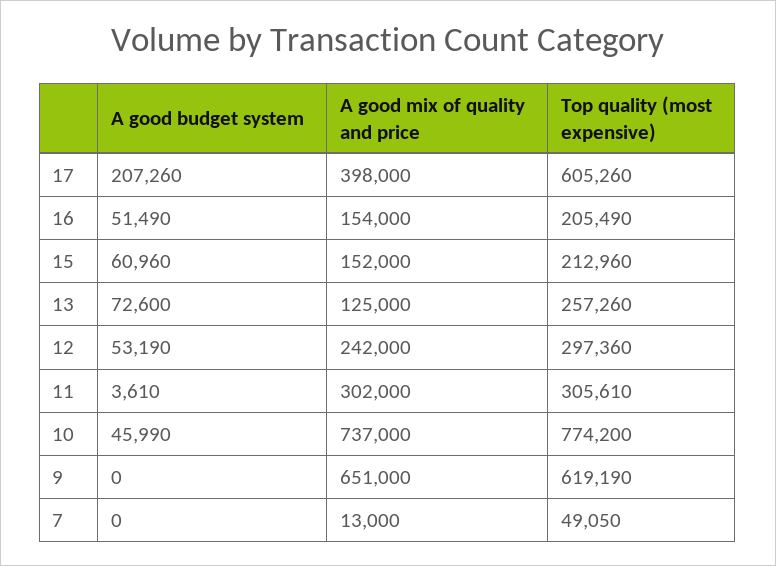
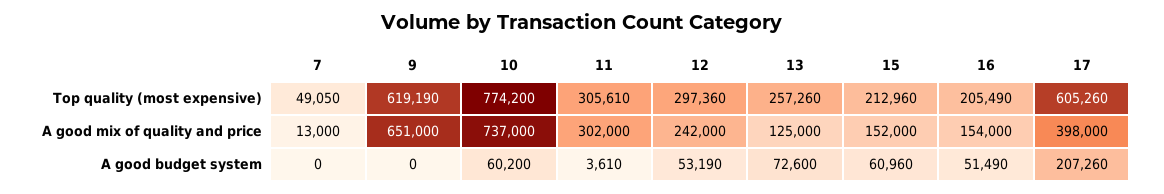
A good budget system, 10: 45990 -> 60200

